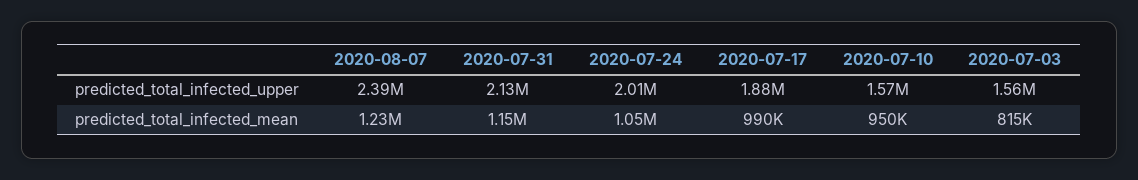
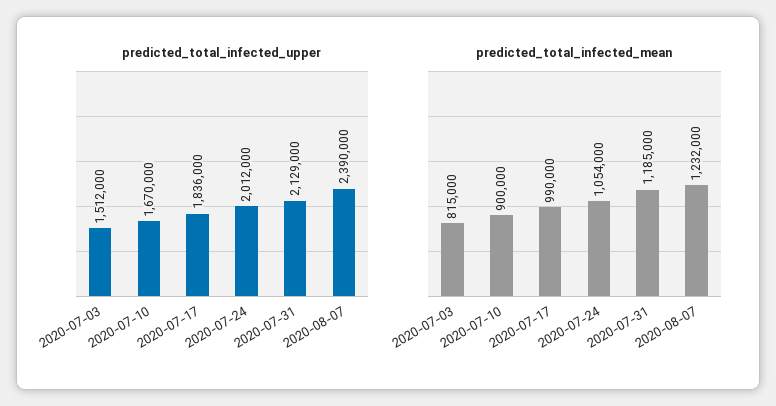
predicted_total_infected_upper, 2020-07-17: 1880000 -> 1836000
predicted_total_infected_upper, 2020-07-10: 1570000 -> 1670000
predicted_total_infected_upper, 2020-07-03: 1560000 -> 1512000
predicted_total_infected_mean, 2020-07-31: 1150000 -> 1185000
predicted_total_infected_mean, 2020-07-10: 950000 -> 900000

